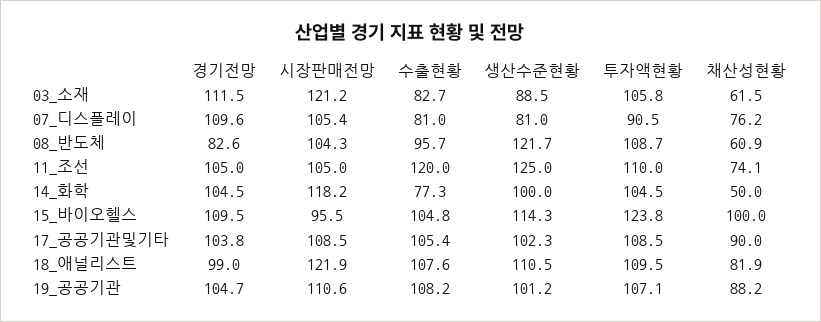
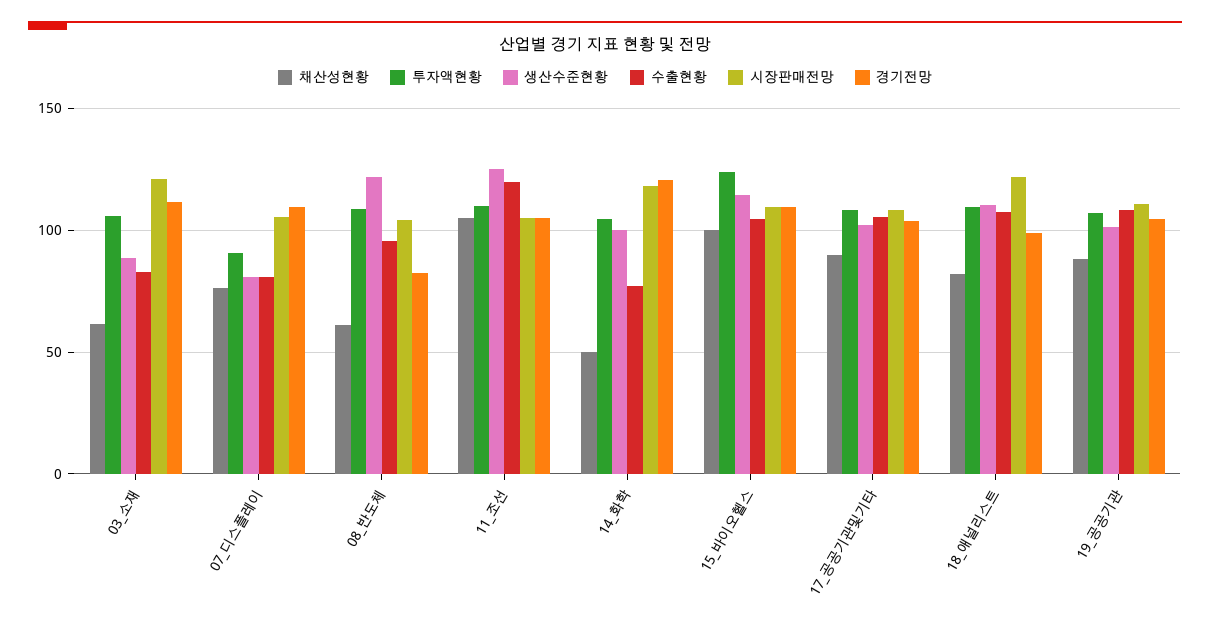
채산성현황, 11_조선: 74.1 -> 105
경기전망, 14_화학: 104.5 -> 120
시장판매전망, 15_바이오헬스: 95.5 -> 110

